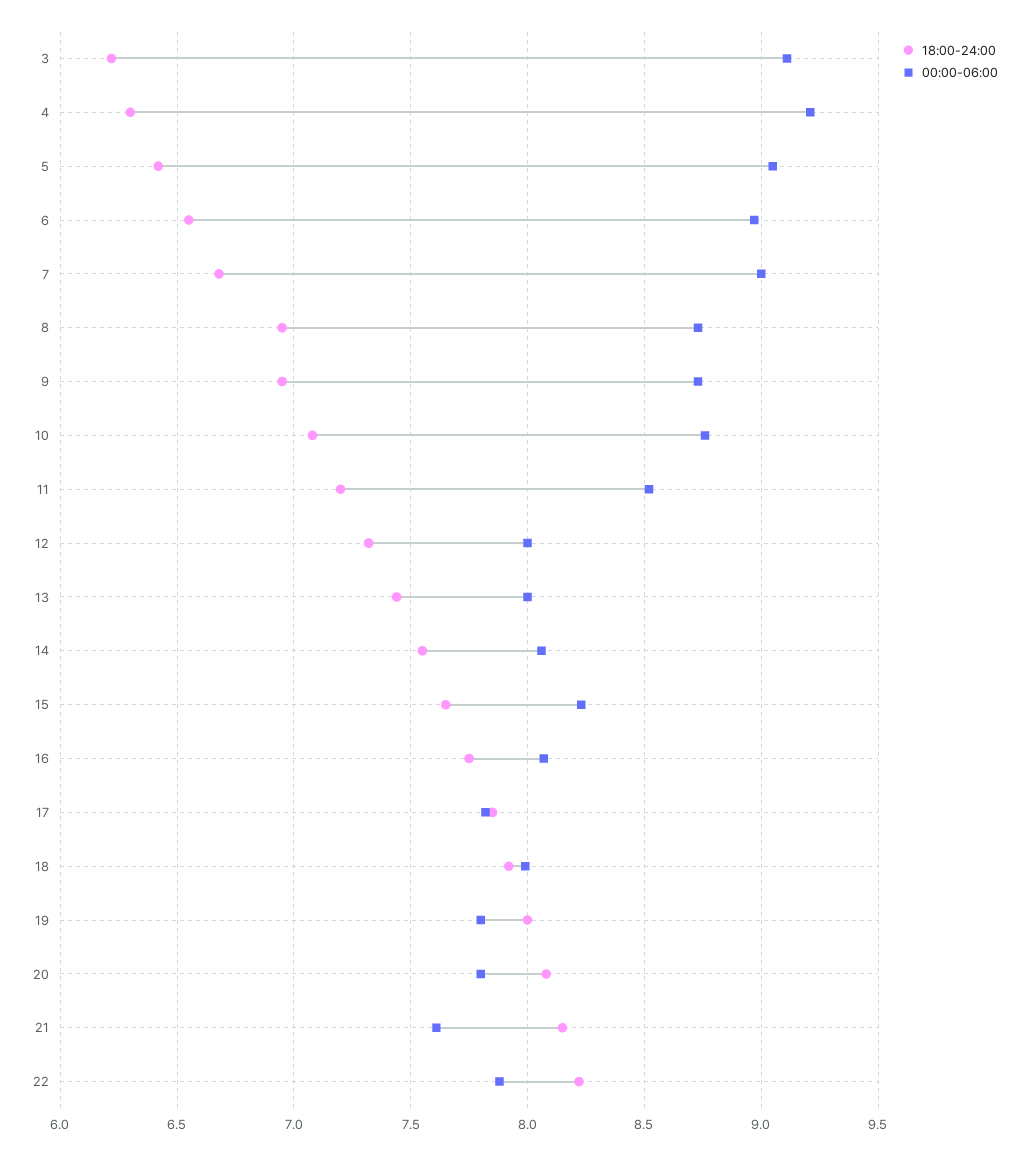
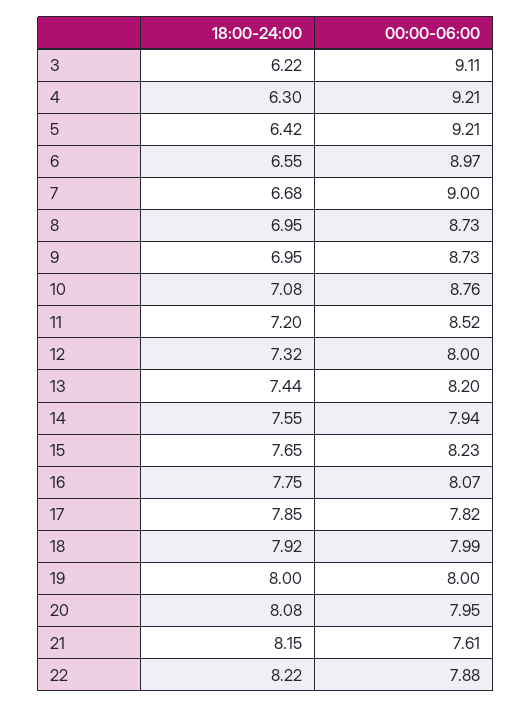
00:00-06:00, 5: 9.05 -> 9.21
00:00-06:00, 13: 8 -> 8.2
00:00-06:00, 14: 8.05 -> 7.94
00:00-06:00, 19: 7.8 -> 8
00:00-06:00, 20: 7.8 -> 7.95

